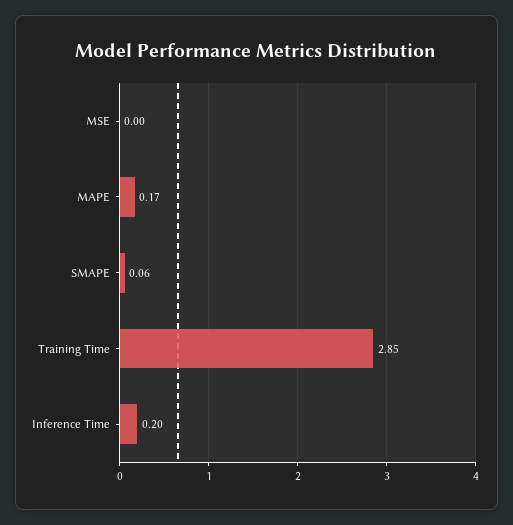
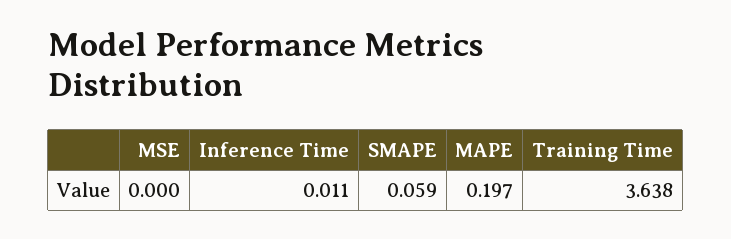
MAPE: 0.17 -> 0.197
Training Time: 2.85 -> 3.638
Inference Time: 0.2 -> 0.011

